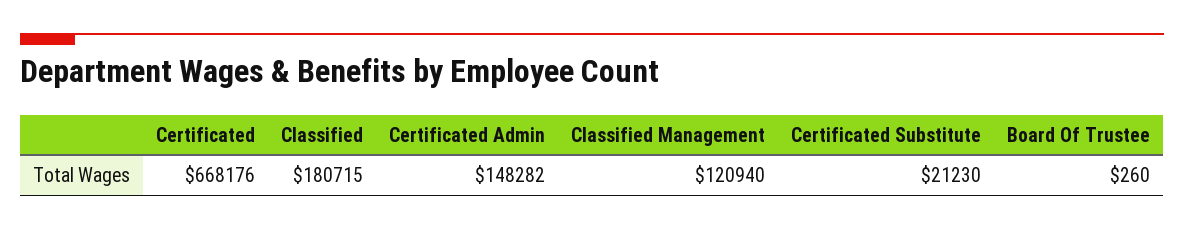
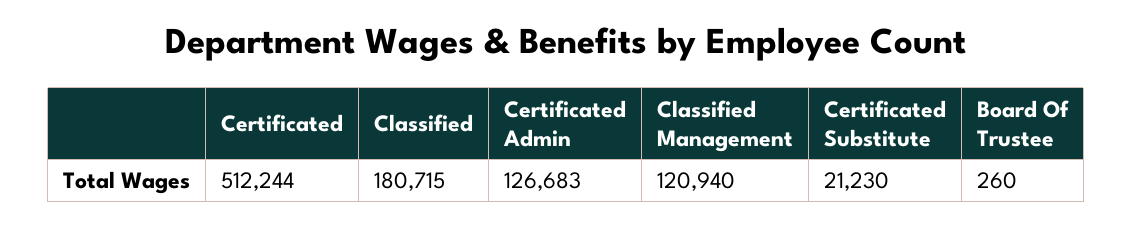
Certificated: 668176 -> 512244
Certificated Admin: 148282 -> 126683

